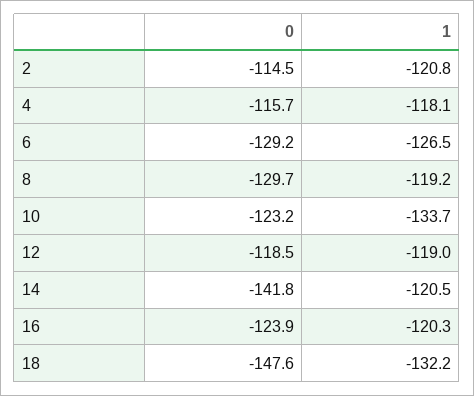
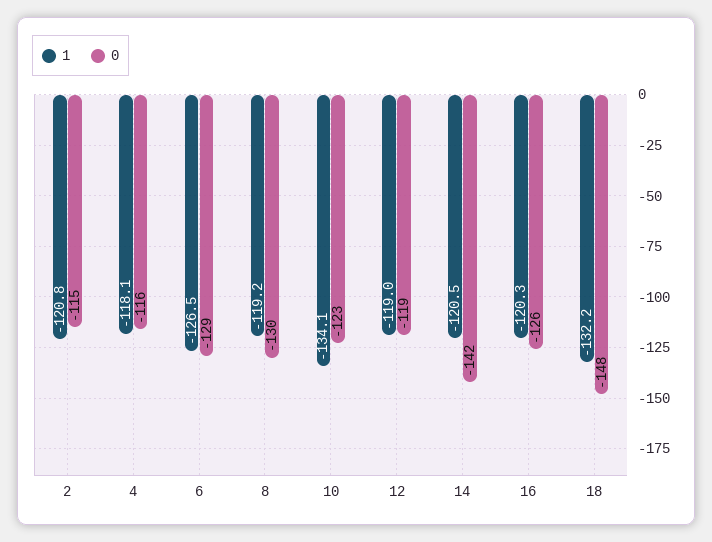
1, 10: -133.7 -> -134.1
0, 16: -123.9 -> -126

